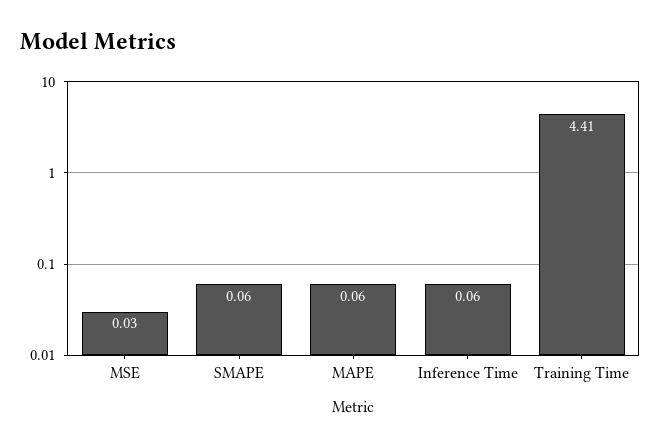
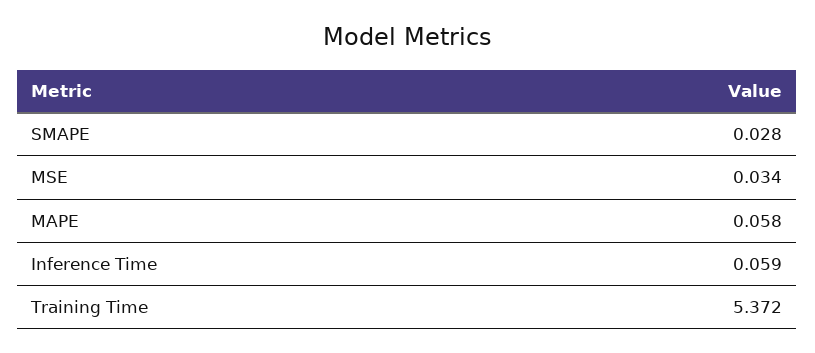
SMAPE: 0.06 -> 0.028
Training Time: 4.41 -> 5.372

